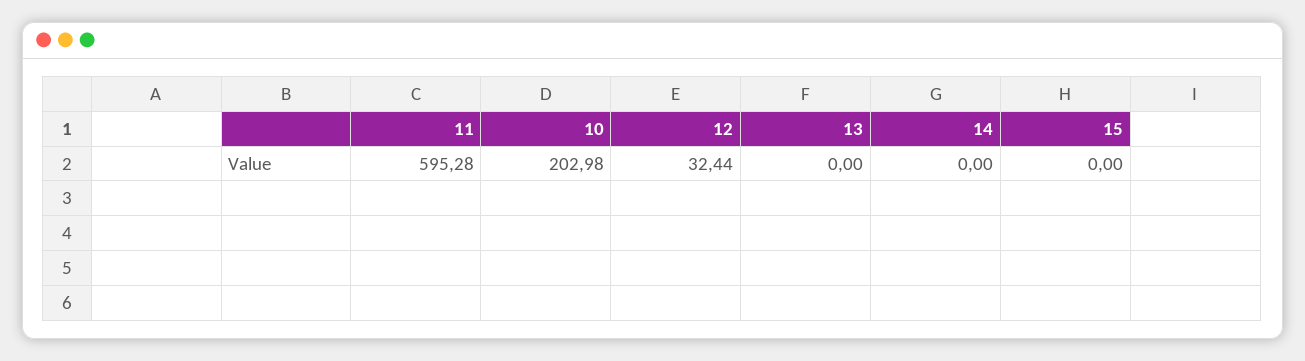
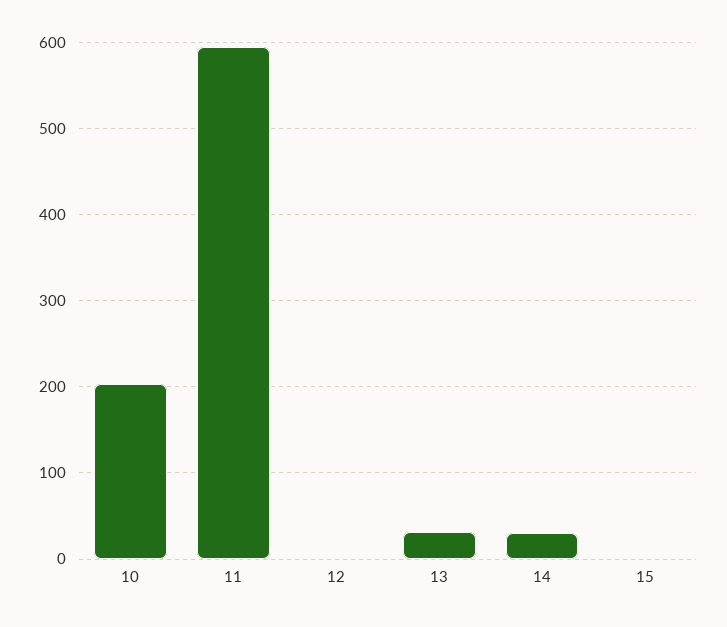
12: 32.44 -> 0
13: 0 -> 30
14: 0 -> 30

